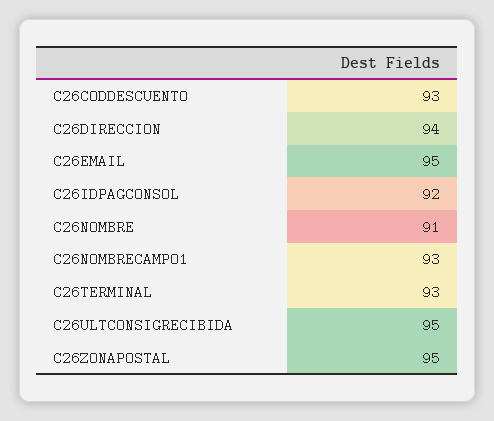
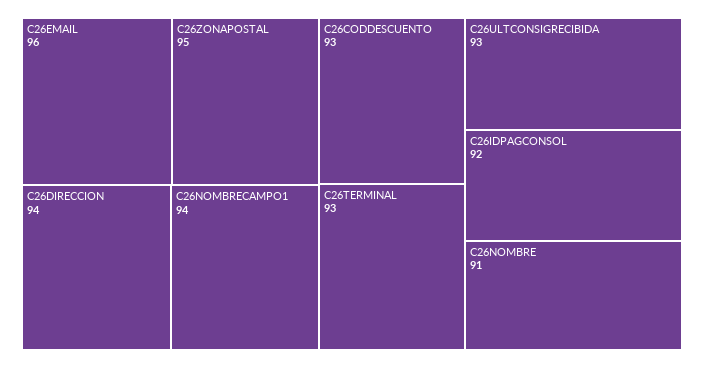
C26EMAIL: 95 -> 96
C26NOMBRECAMPO1: 93 -> 94
C26ULTCONSIGRECIBIDA: 95 -> 93

